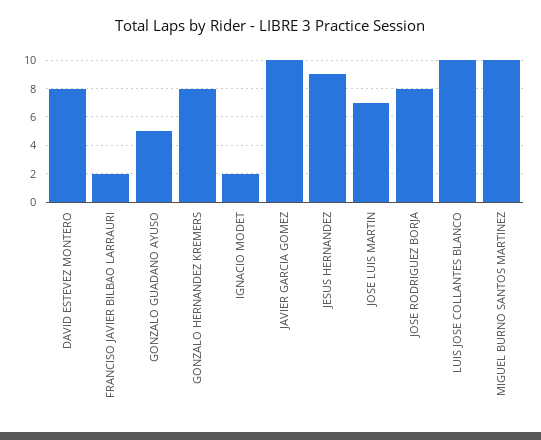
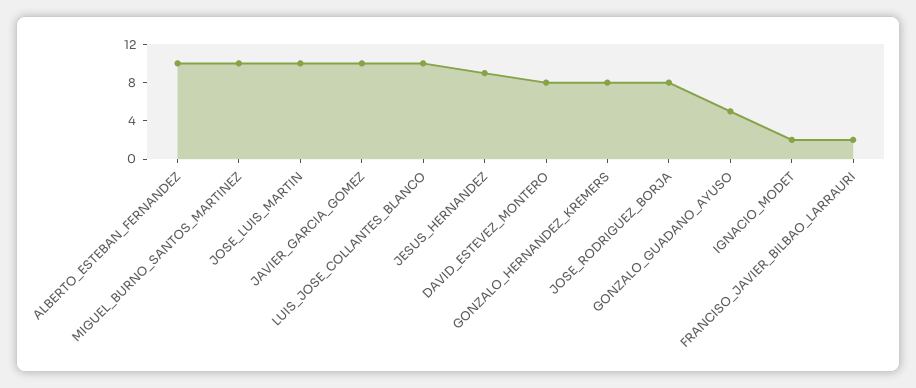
JOSE LUIS MARTIN: 7 -> 10
ALBERTO_ESTEBAN_FERNANDEZ: none -> 10

